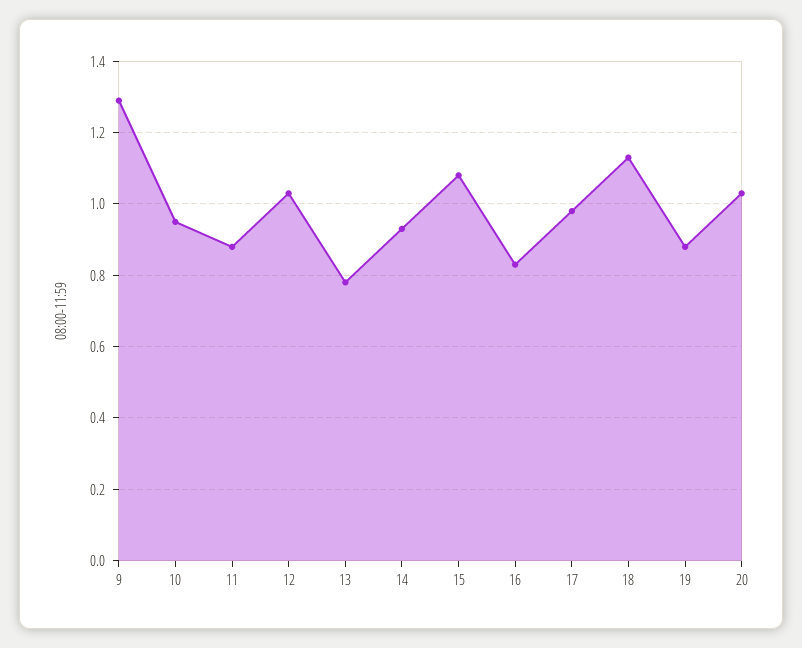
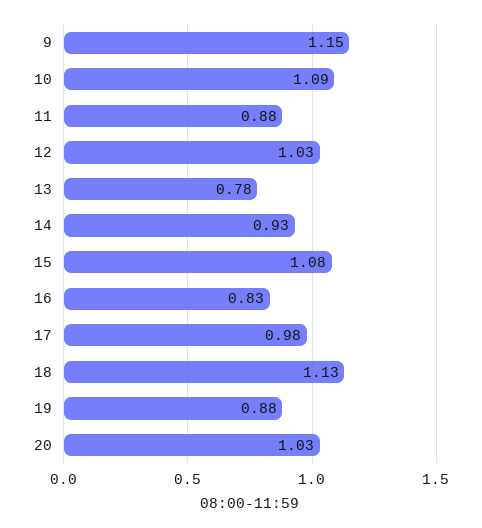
9: 1.3 -> 1.15
10: 0.95 -> 1.09

